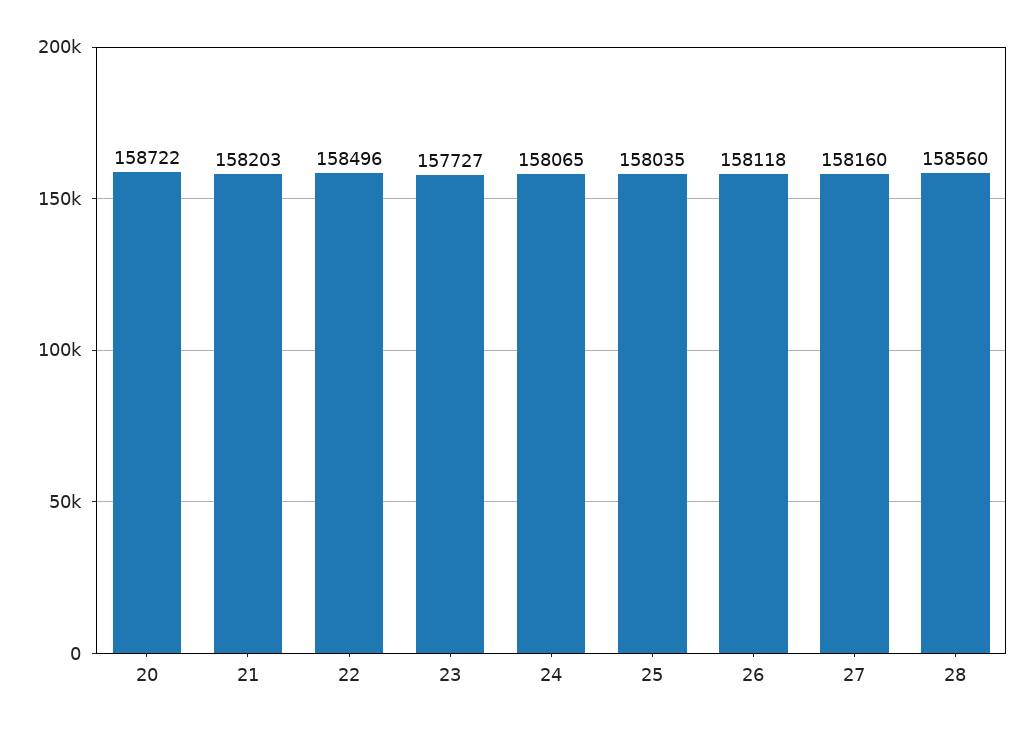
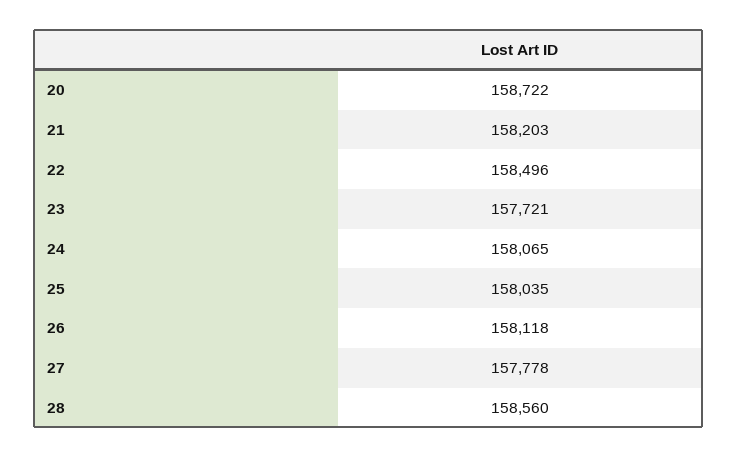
23: 157727 -> 157721
27: 158160 -> 157778

